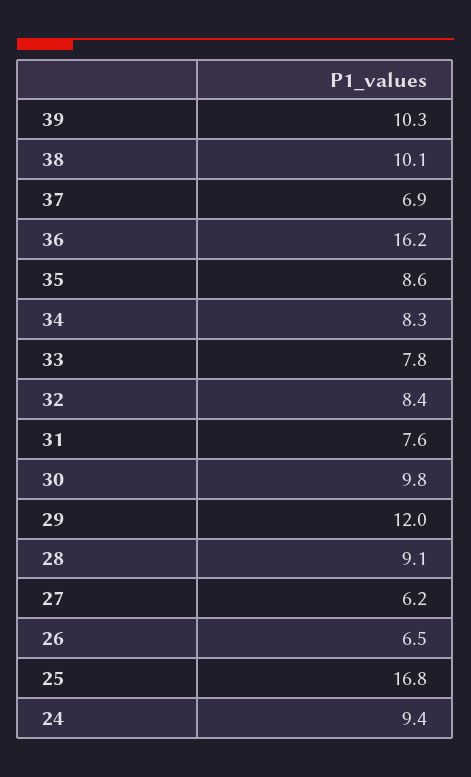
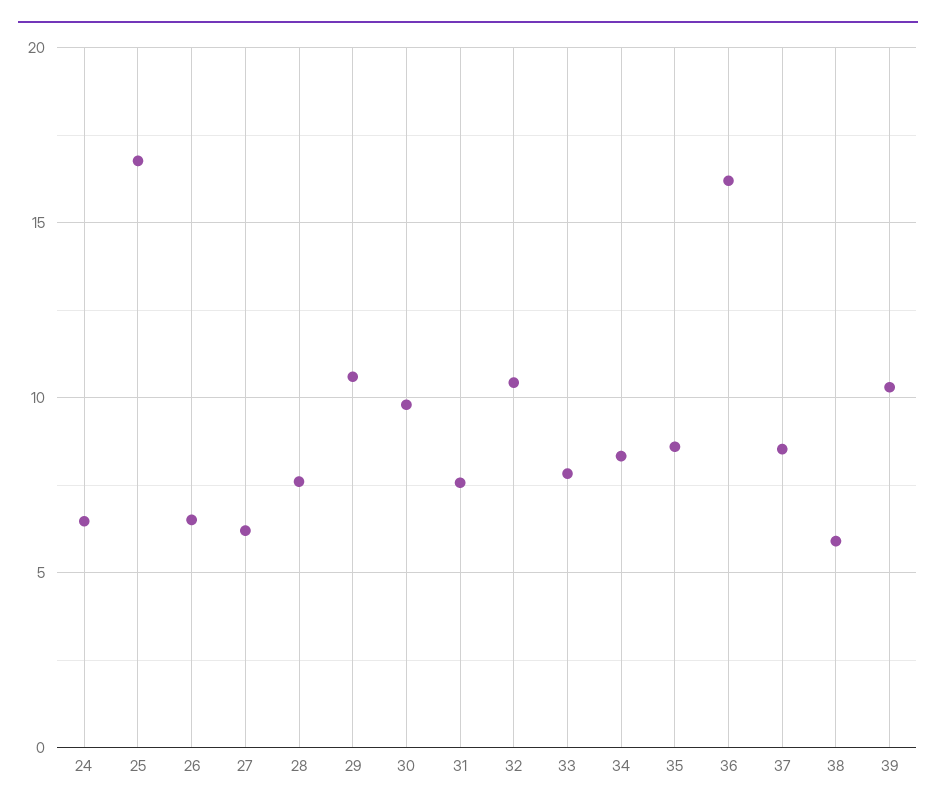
38: 10.1 -> 6
37: 6.9 -> 8.5
32: 8.4 -> 10.5
29: 12 -> 10.5
28: 9.1 -> 7.5
24: 9.4 -> 6.5

